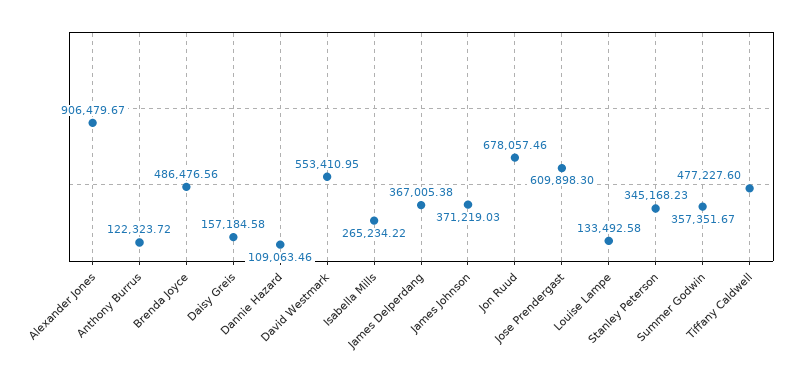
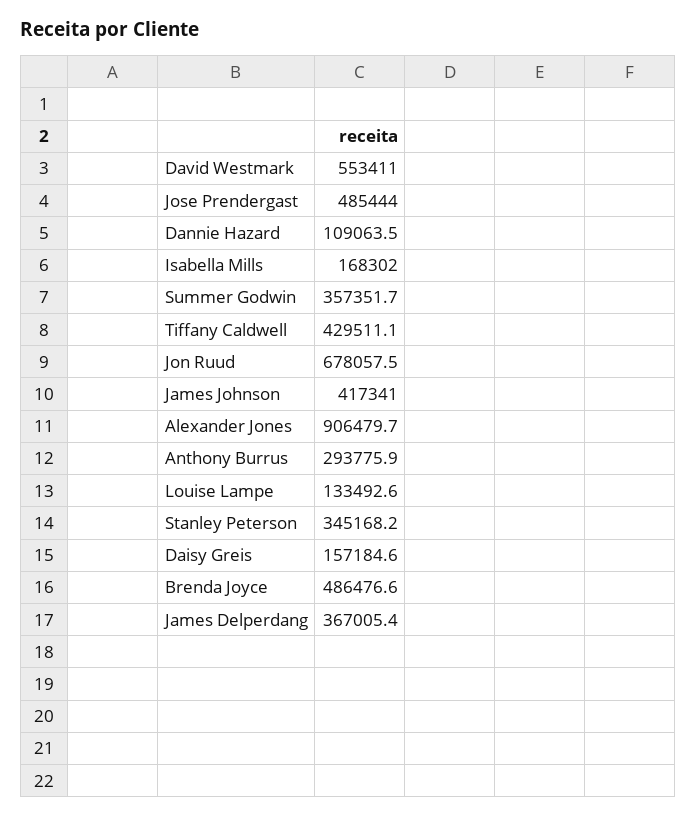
Anthony Burrus: 122323.72 -> 293775.9
Isabella Mills: 265234.22 -> 168302
James Johnson: 371219.03 -> 417341
Jose Prendergast: 609898.3 -> 485444
Tiffany Caldwell: 477227.6 -> 429511.1

